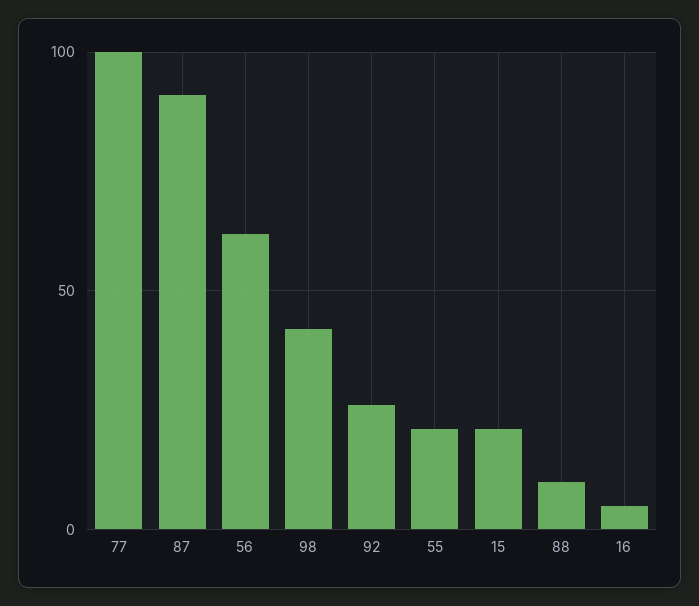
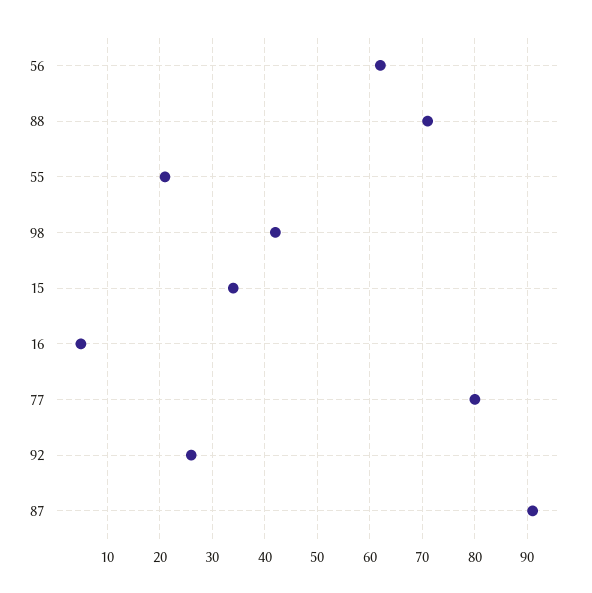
77: 100 -> 80
15: 20 -> 35
88: 10 -> 70

